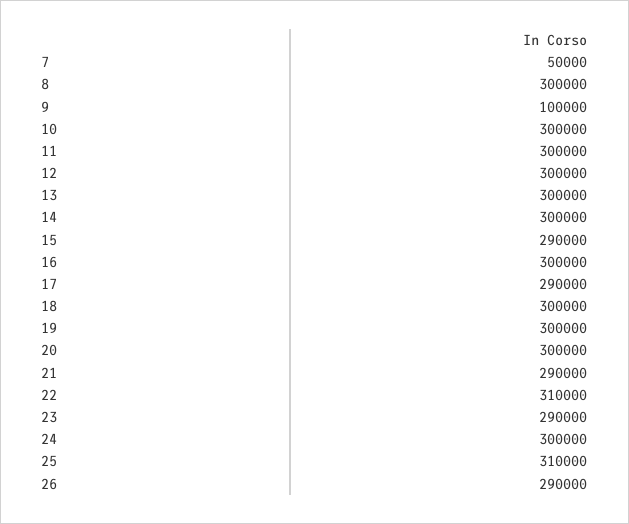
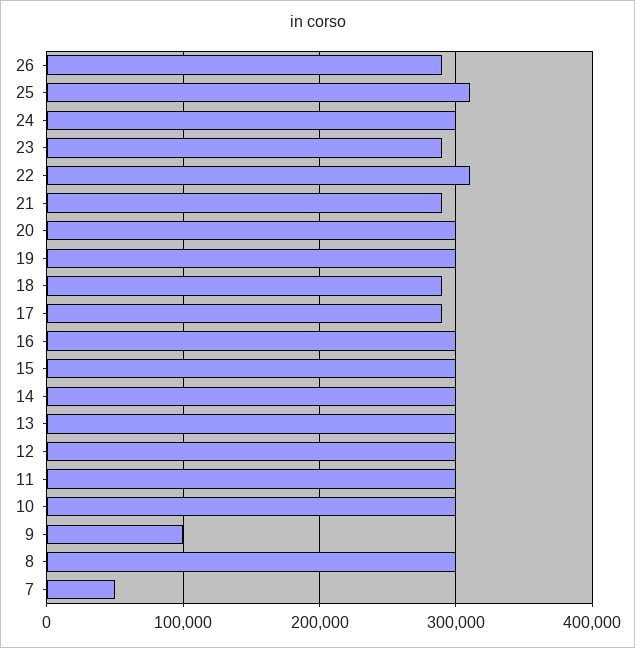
15: 290000 -> 300000
18: 300000 -> 290000

